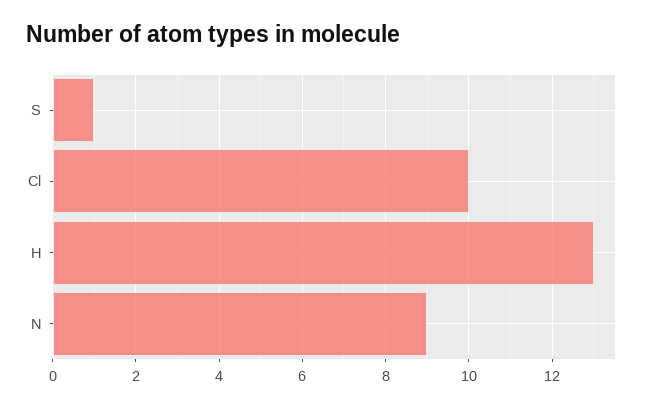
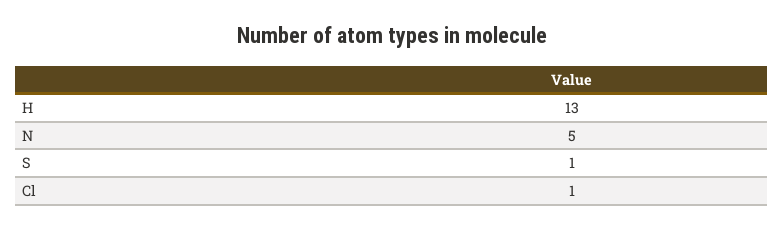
Cl: 10 -> 1
N: 9 -> 5

